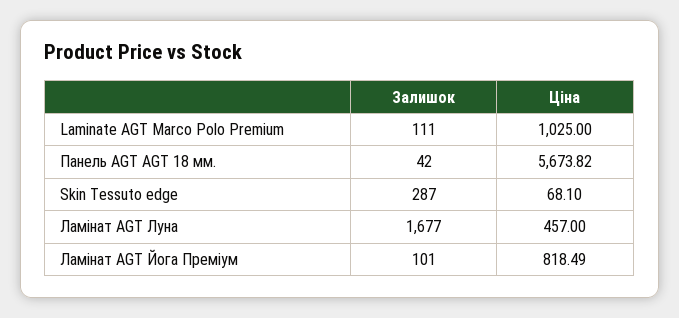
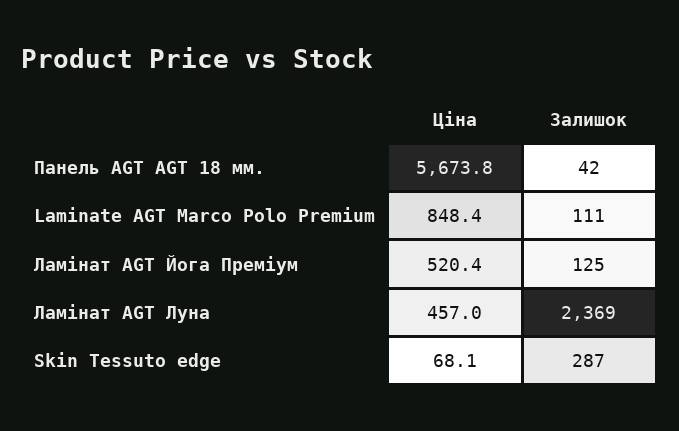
Ціна, Laminate AGT Marco Polo Premium: 1025 -> 848.4
Залишок, Ламінат AGT Луна: 1677 -> 2369
Залишок, Ламінат AGT Йога Преміум: 101 -> 125
Ціна, Ламінат AGT Йога Преміум: 818.49 -> 520.4

